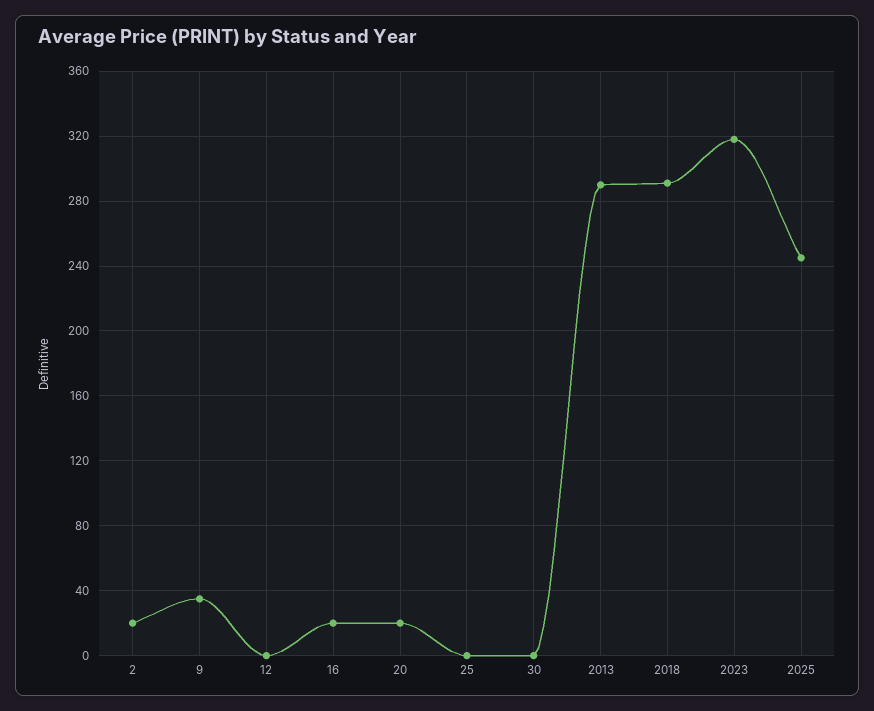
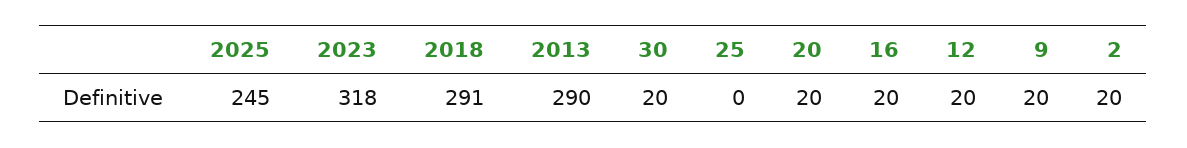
9: 35 -> 20
12: 0 -> 20
30: 0 -> 20

